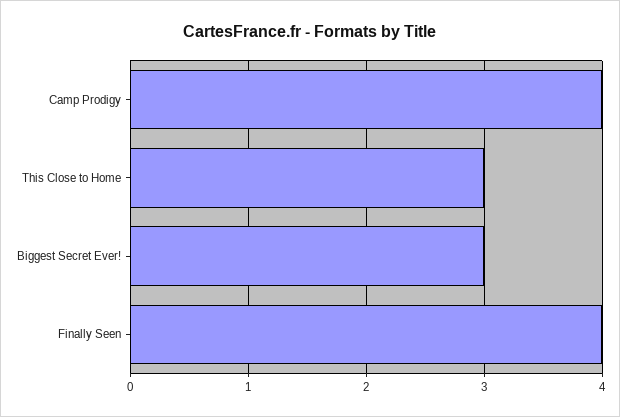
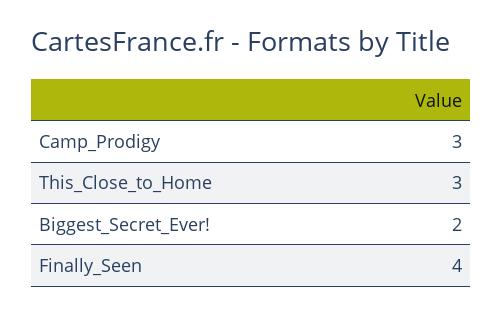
Camp Prodigy: 4 -> 3
Biggest Secret Ever!: 3 -> 2

